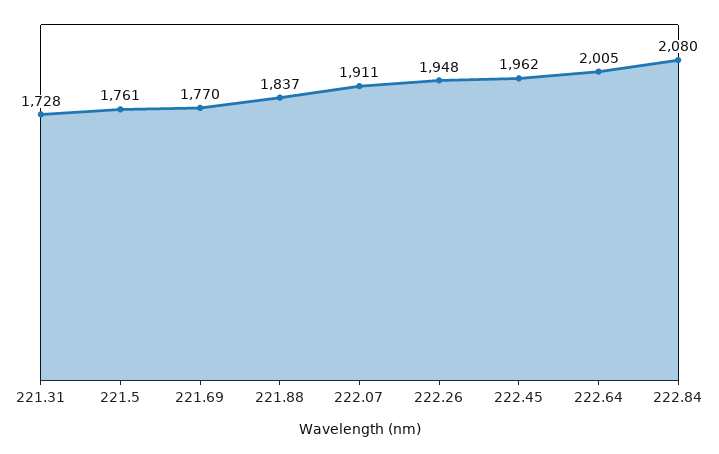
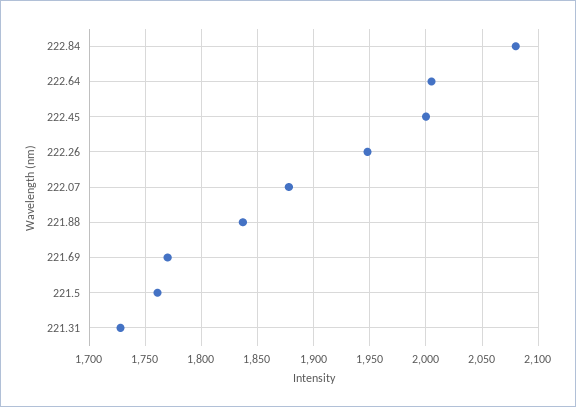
222.07: 1911 -> 1880
222.45: 1962 -> 2000

